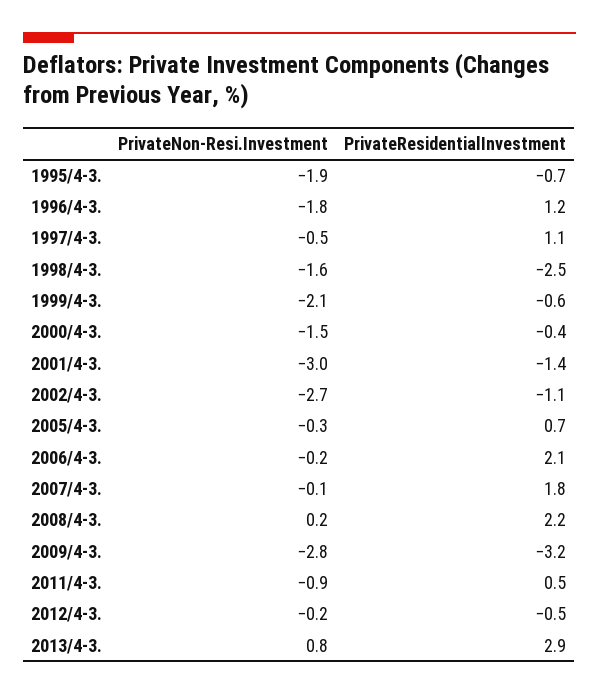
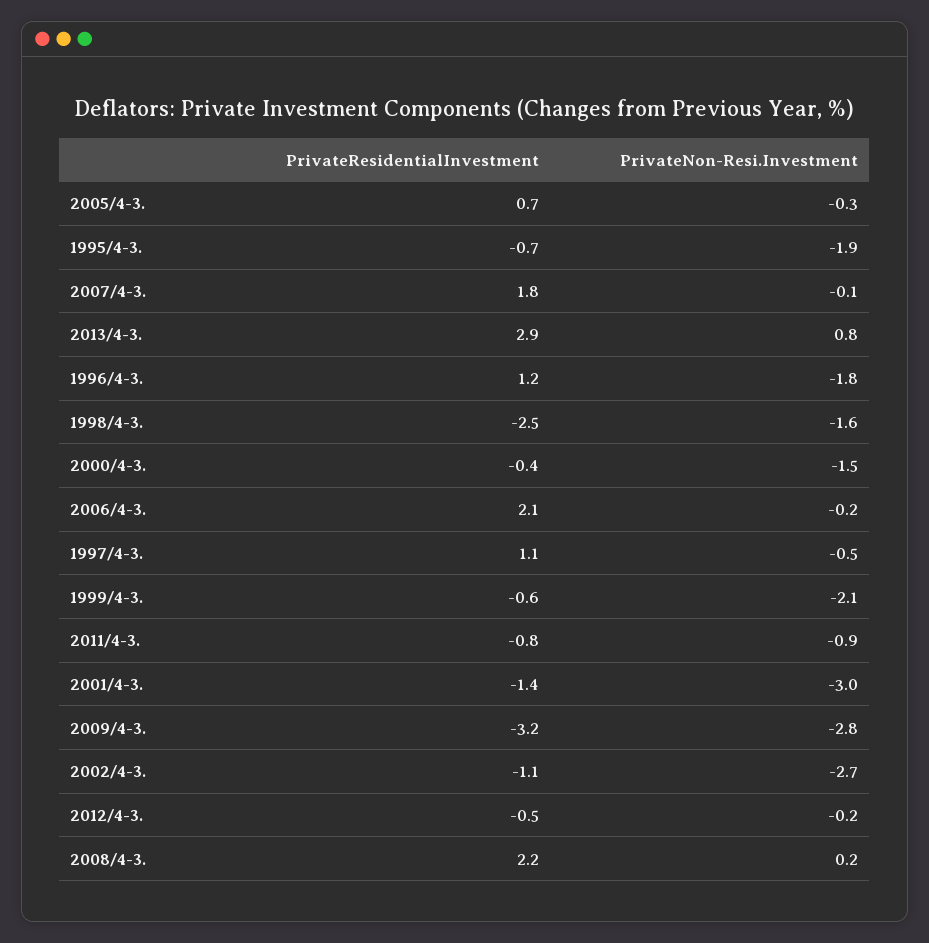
PrivateResidentialInvestment, 2011/4-3.: 0.5 -> -0.8

